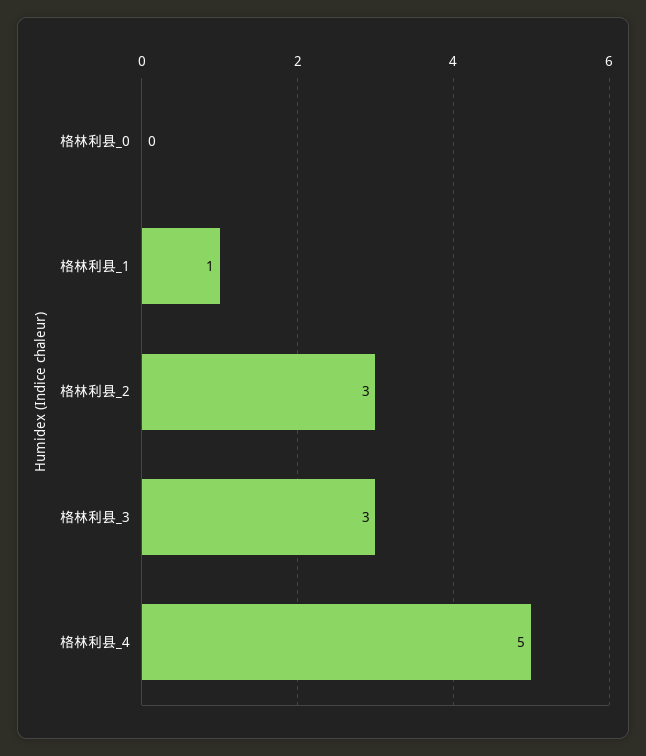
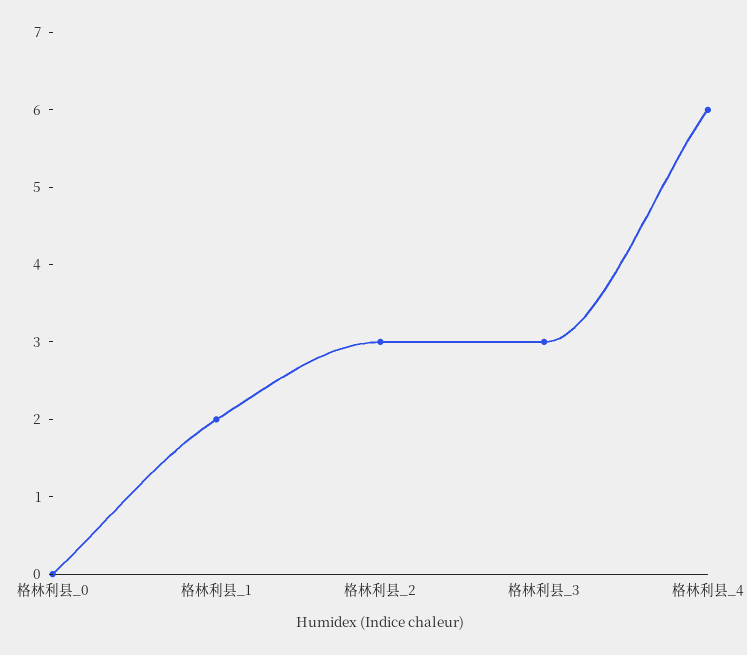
格林利县_1: 1 -> 2
格林利县_4: 5 -> 6

